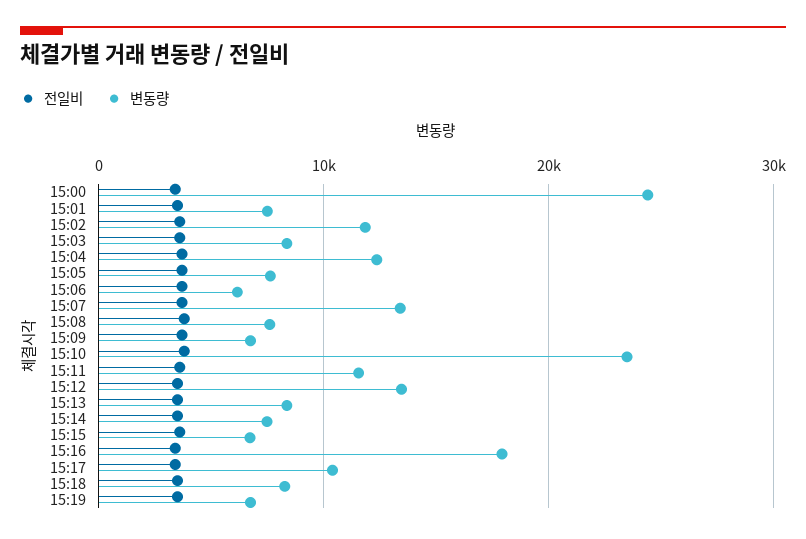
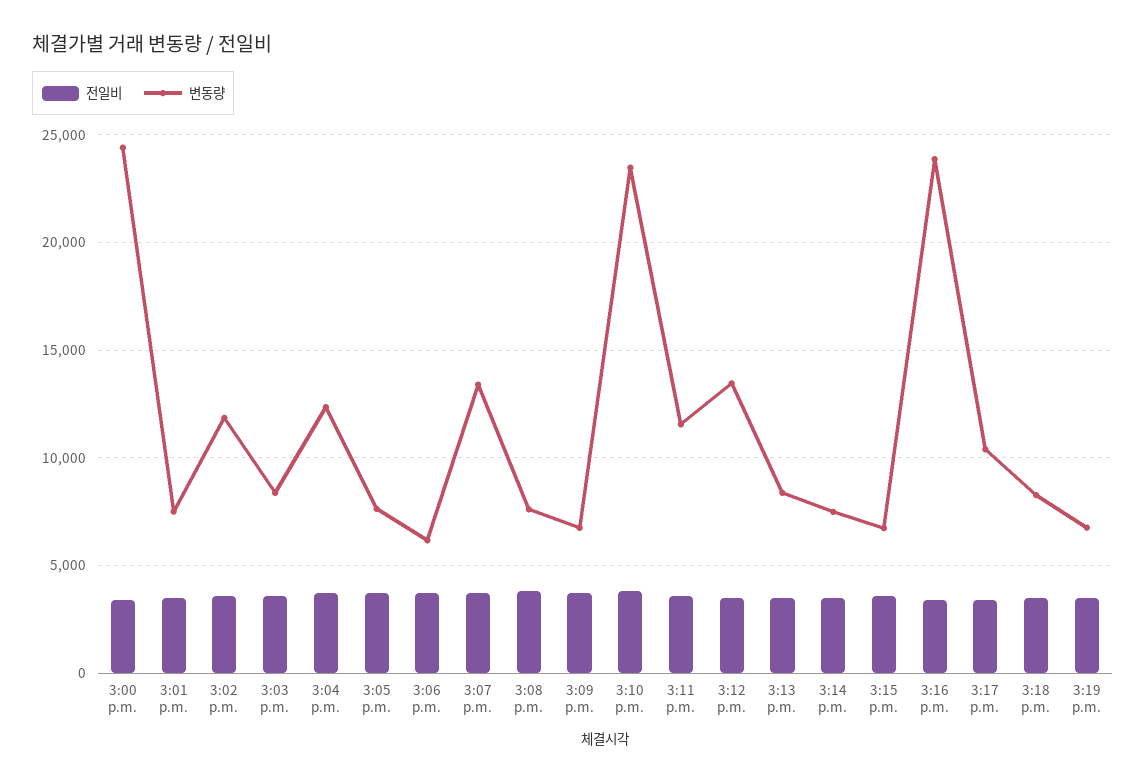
변동량, 15:16: 18000 -> 24000

